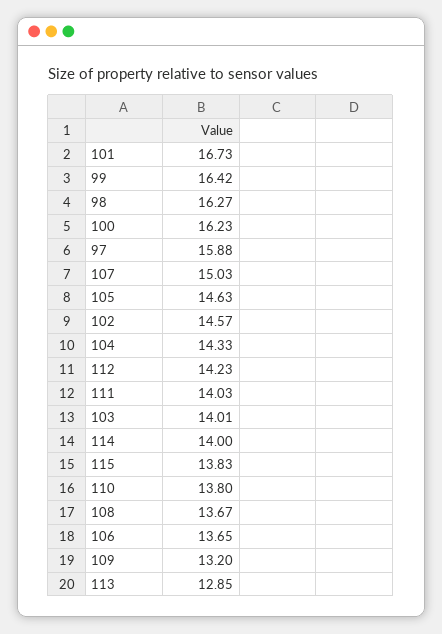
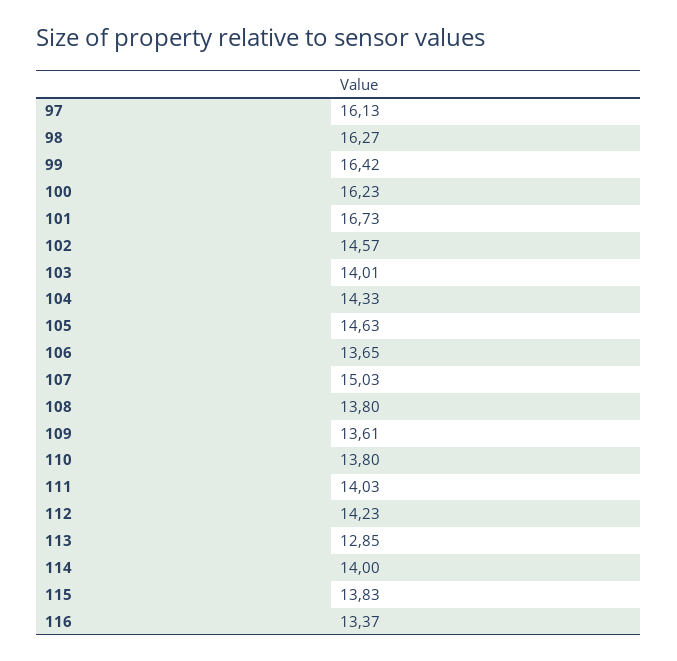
97: 15.88 -> 16.13
108: 13.67 -> 13.8
109: 13.2 -> 13.61
116: none -> 13.37

